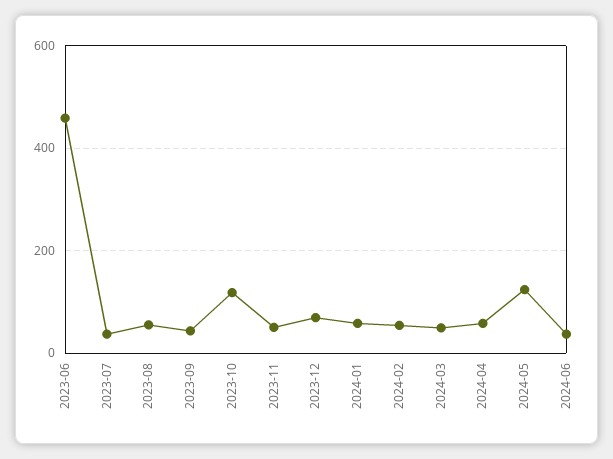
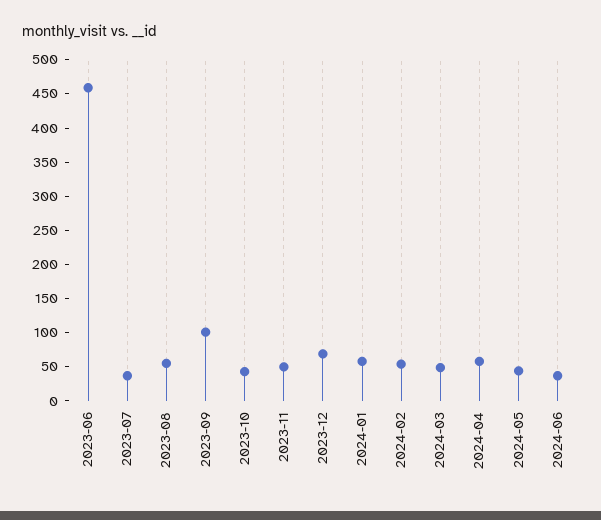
2023-09: 40 -> 100
2023-10: 120 -> 50
2024-05: 120 -> 50

